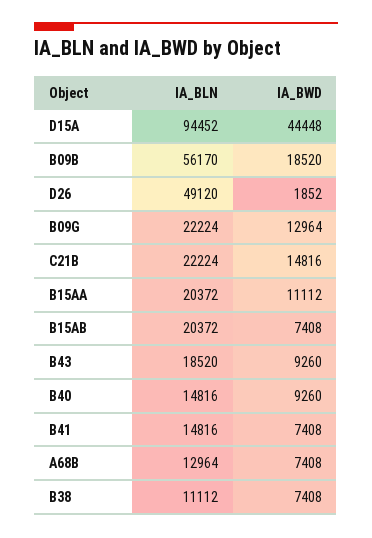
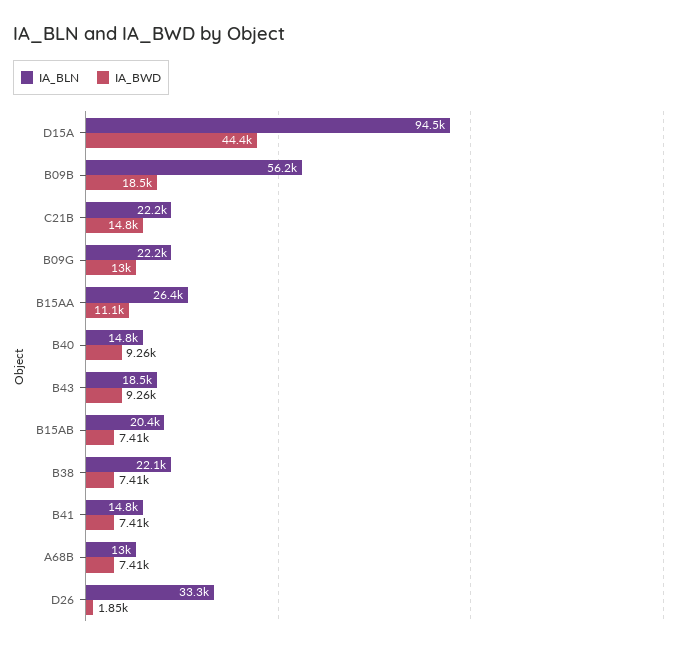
IA_BLN, D26: 49120 -> 33300
IA_BLN, B15AA: 20372 -> 26400
IA_BLN, B38: 11112 -> 22100

